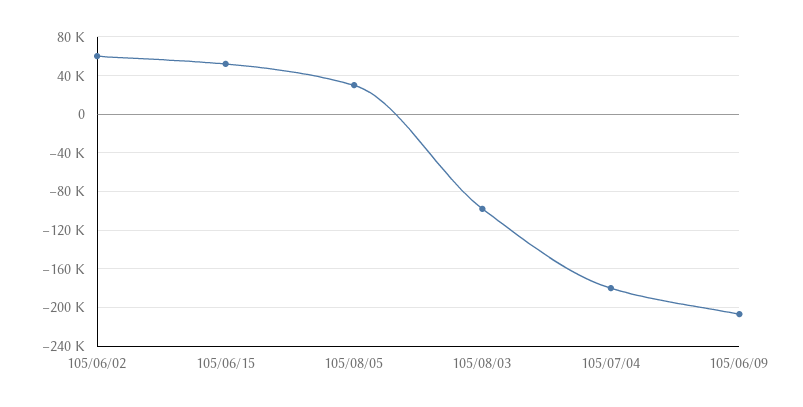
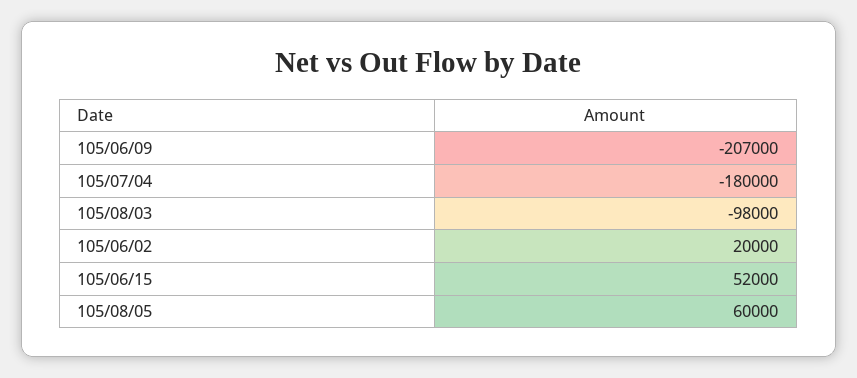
105/06/02: 60000 -> 20000
105/08/05: 30000 -> 60000

